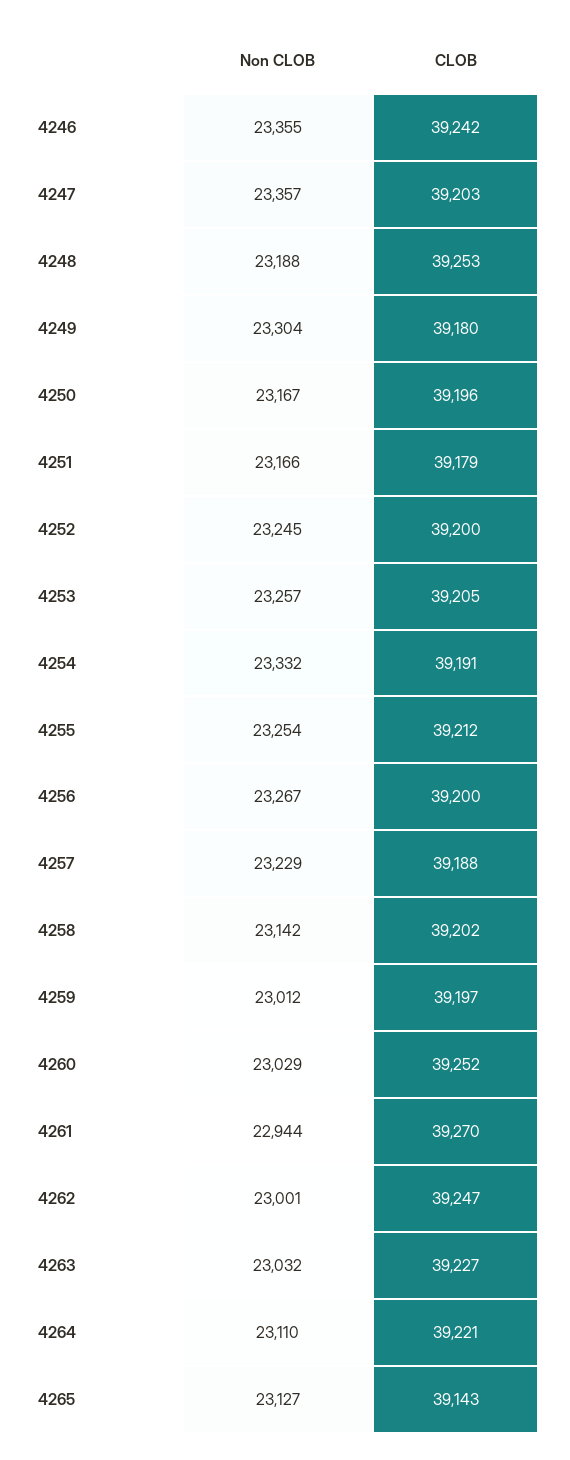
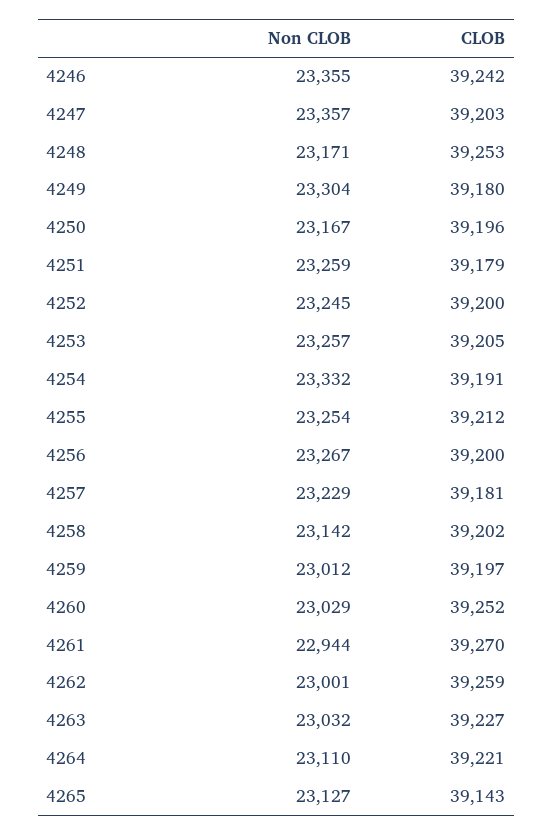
Non CLOB, 4248: 23188 -> 23171
Non CLOB, 4251: 23166 -> 23259
CLOB, 4257: 39188 -> 39181
CLOB, 4262: 39247 -> 39259

